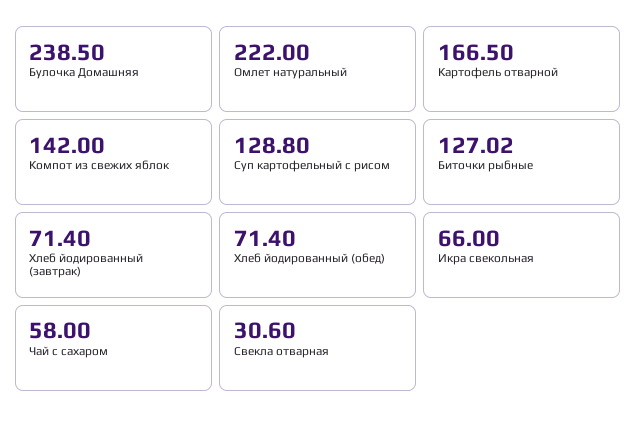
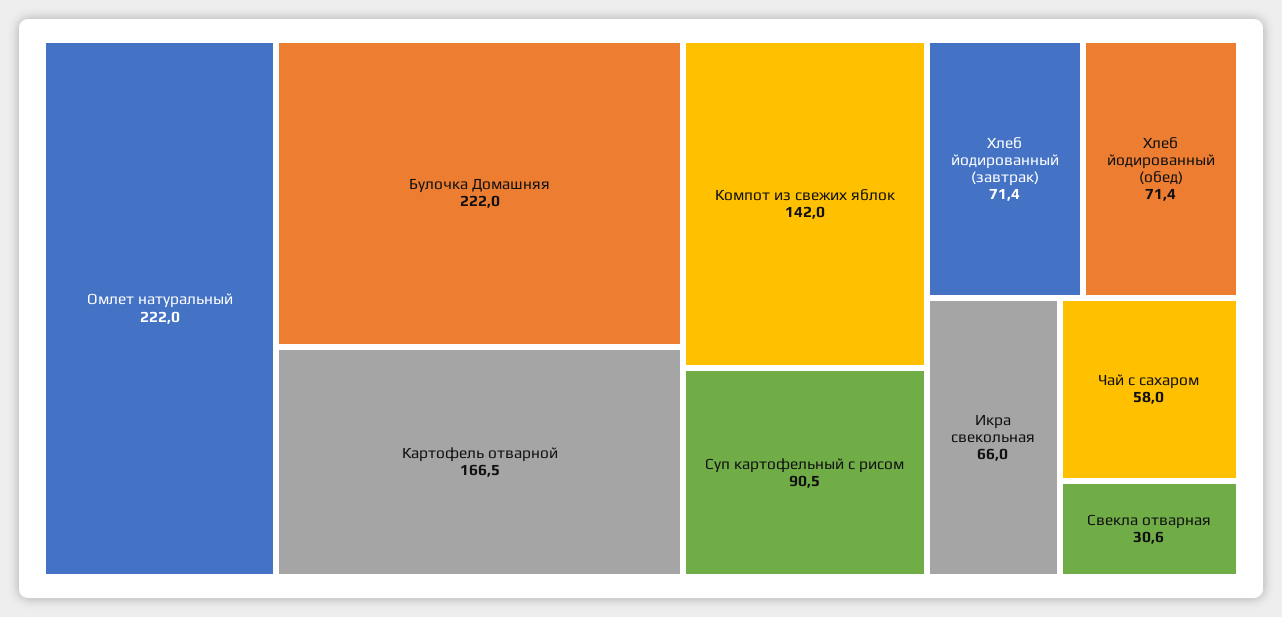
Булочка Домашняя: 238.5 -> 222
Суп картофельный с рисом: 128.8 -> 90.5
Биточки рыбные: 127.02 -> none

